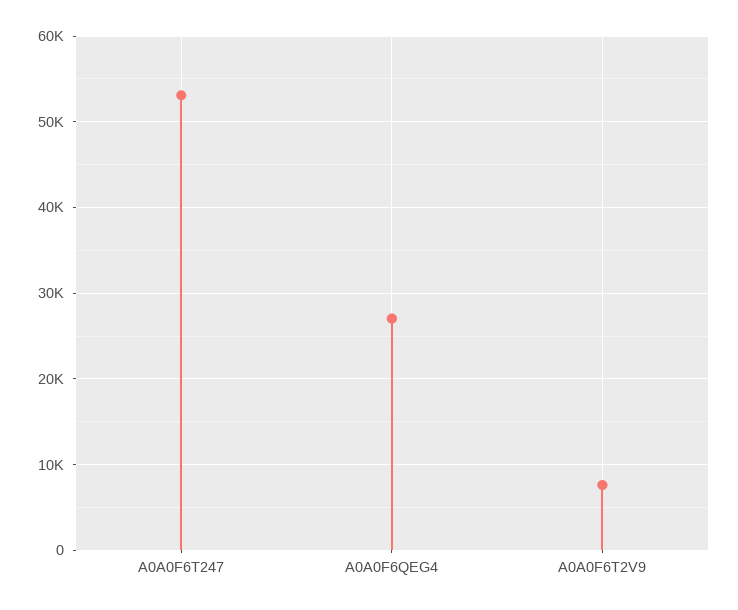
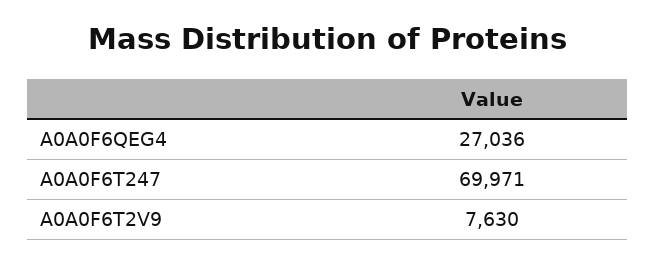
A0A0F6T247: 53000 -> 69971

